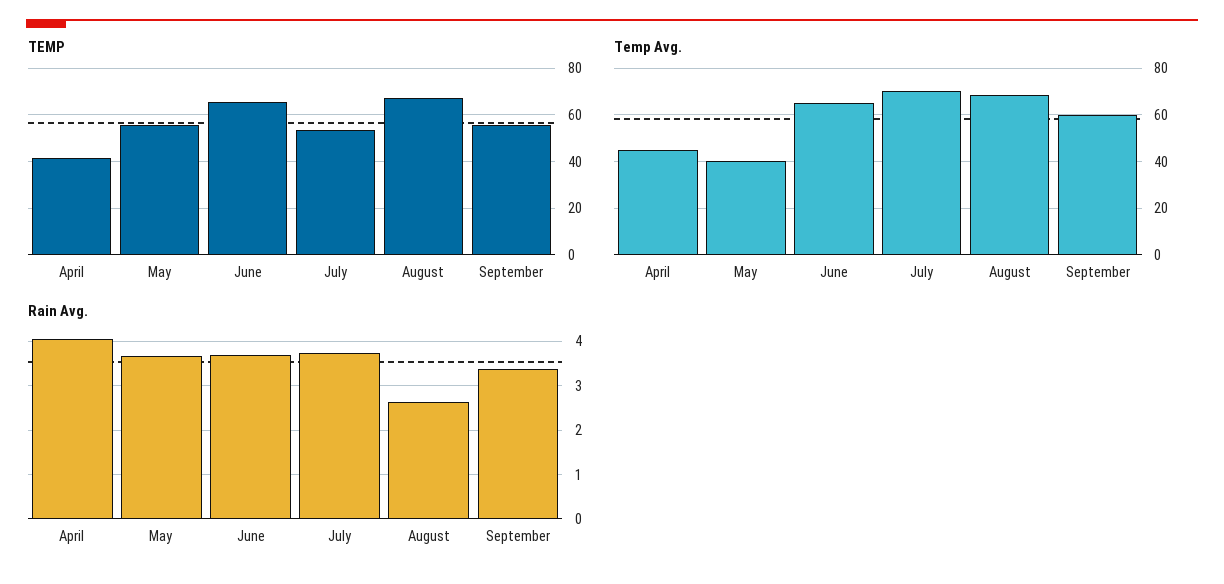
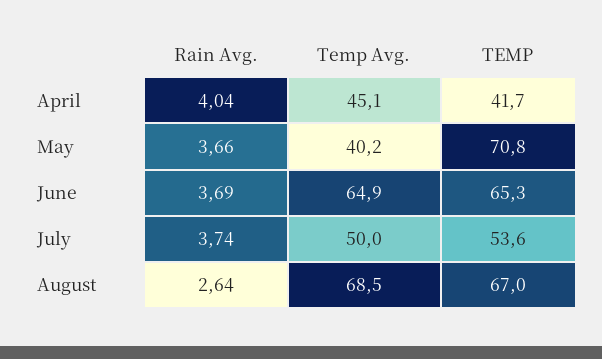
TEMP, May: 55 -> 70.8
TEMP, September: 55 -> none
Temp Avg., July: 70 -> 50
Temp Avg., September: 60 -> none
Rain Avg., September: 3.4 -> none

